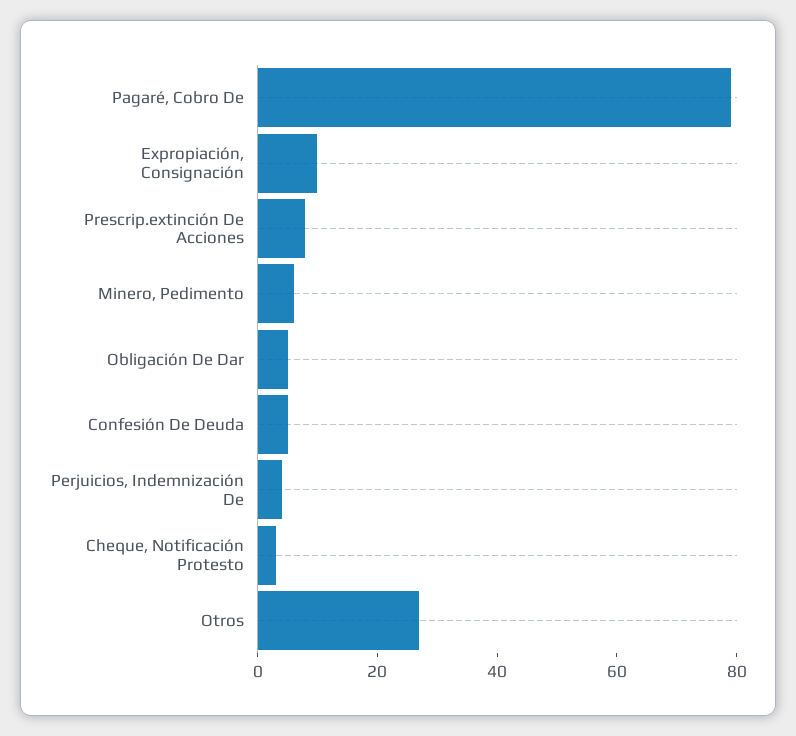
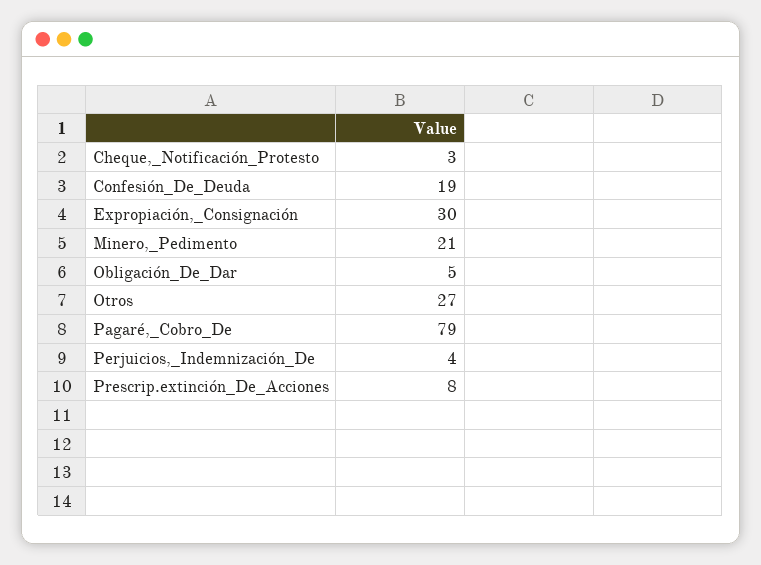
Expropiación, Consignación: 10 -> 30
Minero, Pedimento: 5 -> 21
Confesión De Deuda: 5 -> 19

